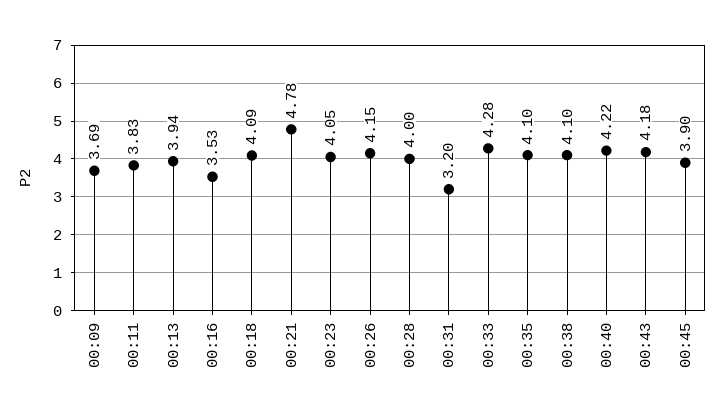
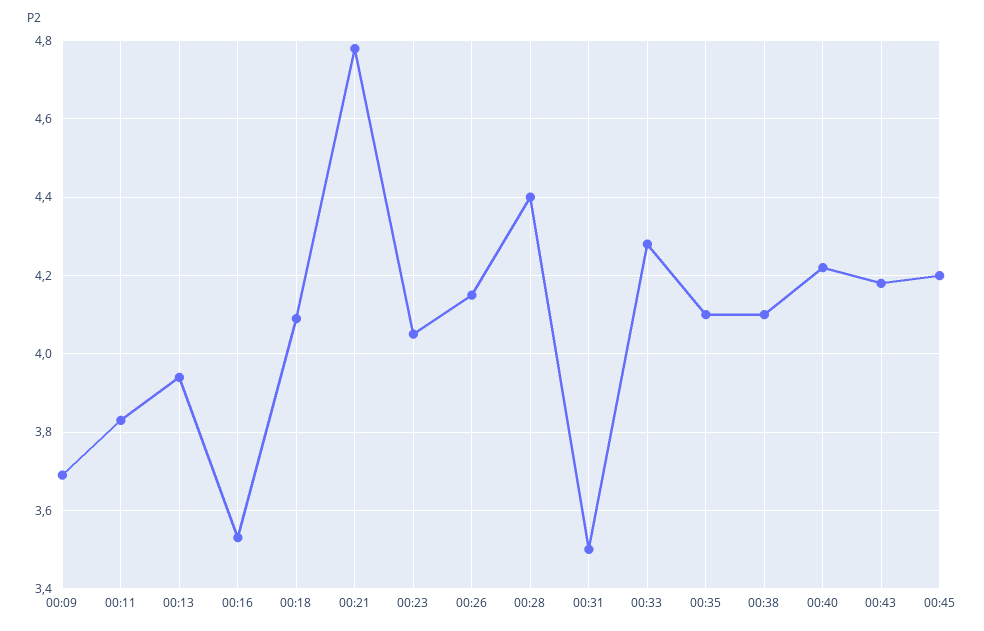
00:28: 4 -> 4.4
00:31: 3.2 -> 3.5
00:45: 3.9 -> 4.2

